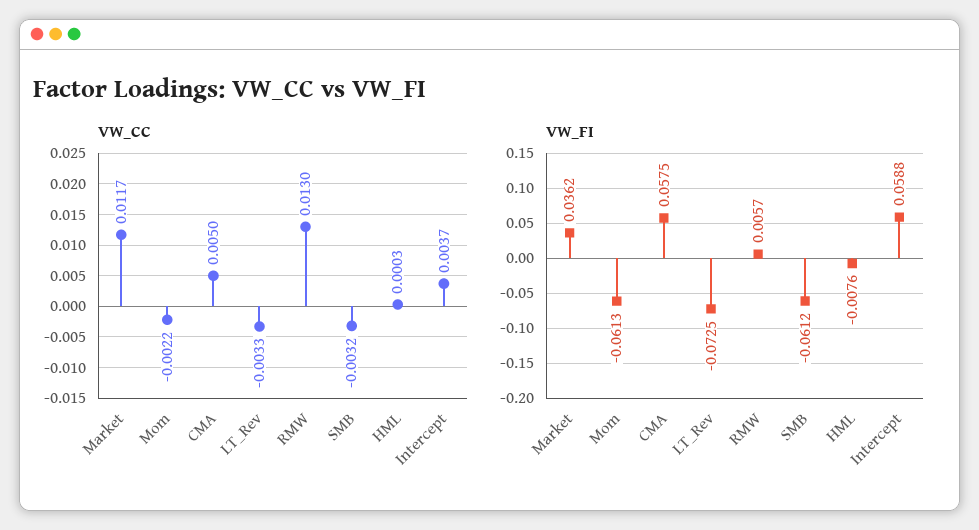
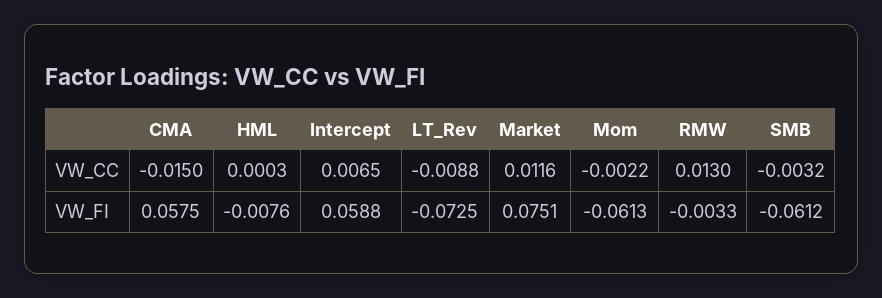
VW_CC, Market: 0.0117 -> 0.0116
VW_CC, CMA: 0.005 -> -0.015
VW_CC, LT_Rev: -0.0033 -> -0.0088
VW_CC, Intercept: 0.0037 -> 0.0065
VW_FI, Market: 0.0362 -> 0.0751
VW_FI, RMW: 0.0057 -> -0.0033

